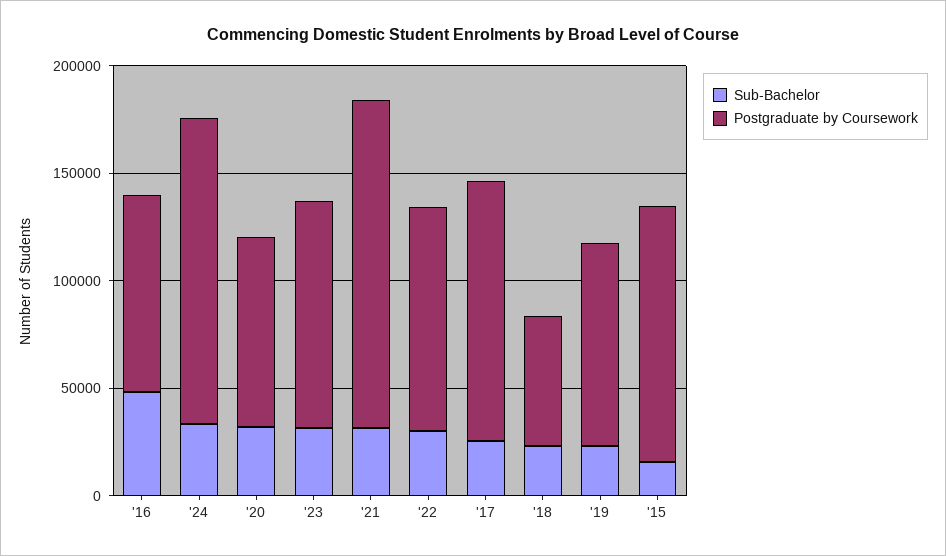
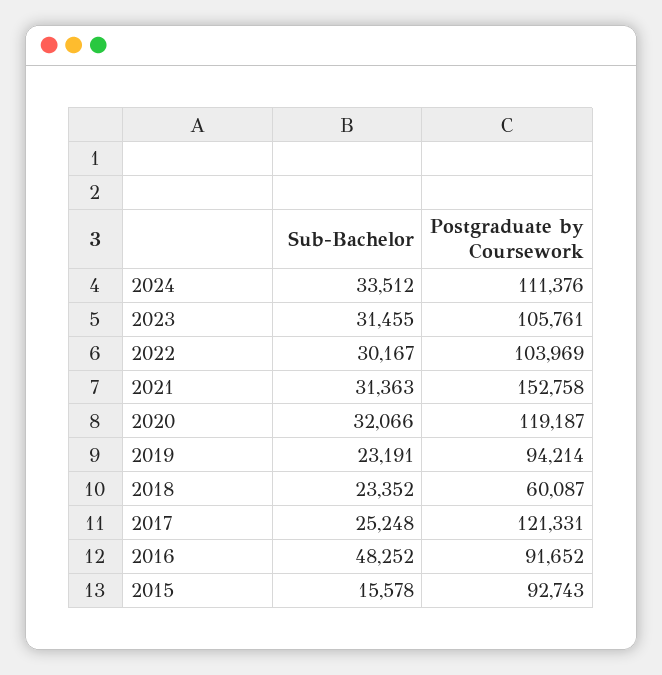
Postgraduate by Coursework, '24: 140000 -> 111376
Postgraduate by Coursework, '20: 90000 -> 119187
Postgraduate by Coursework, '15: 120000 -> 92743

